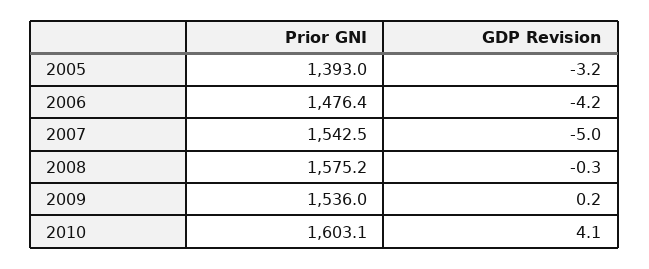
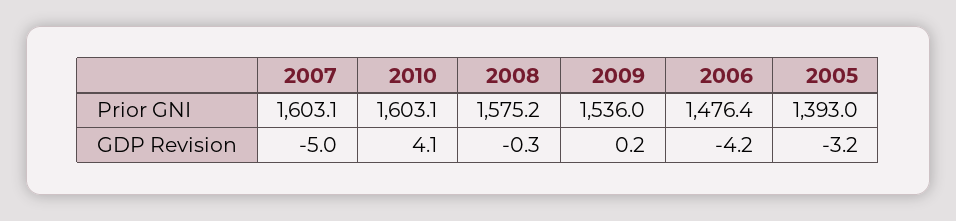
Prior GNI, 2007: 1542.5 -> 1603.1

